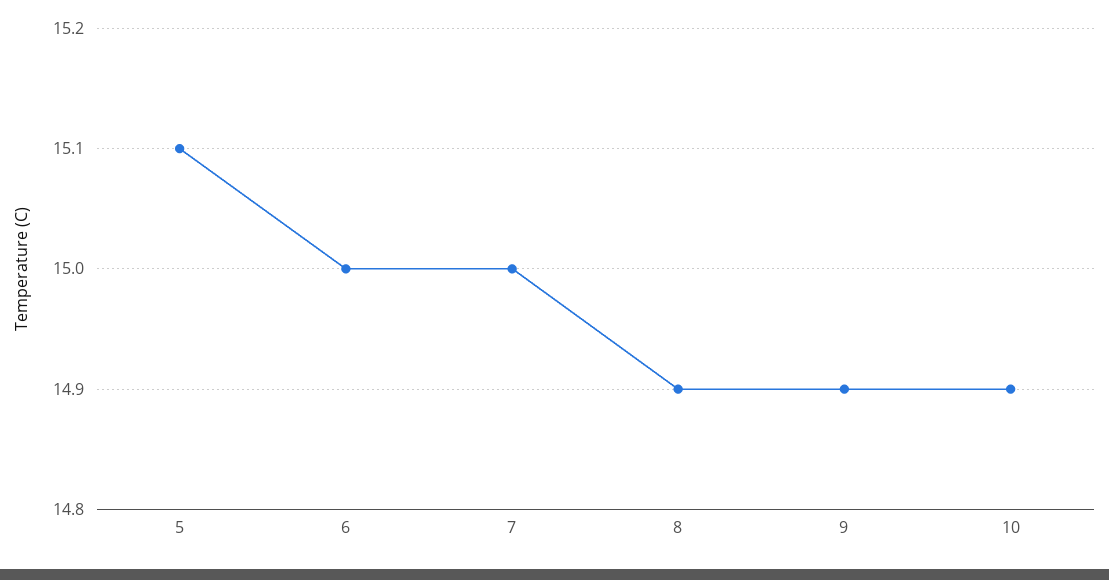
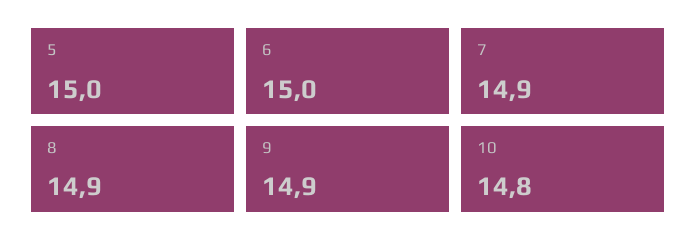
5: 15.1 -> 15
7: 15 -> 14.9
10: 14.9 -> 14.8

